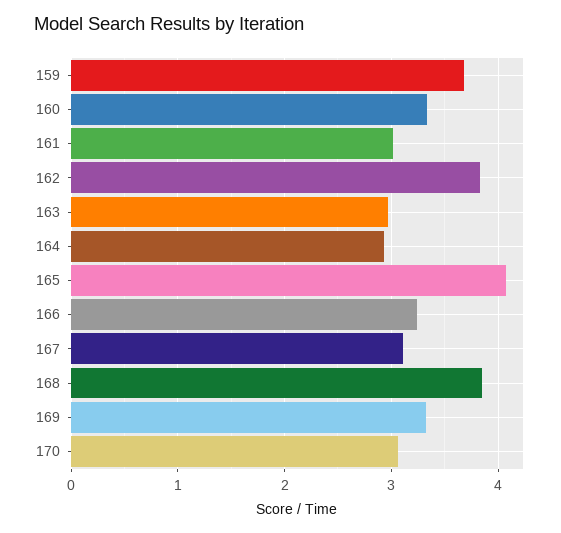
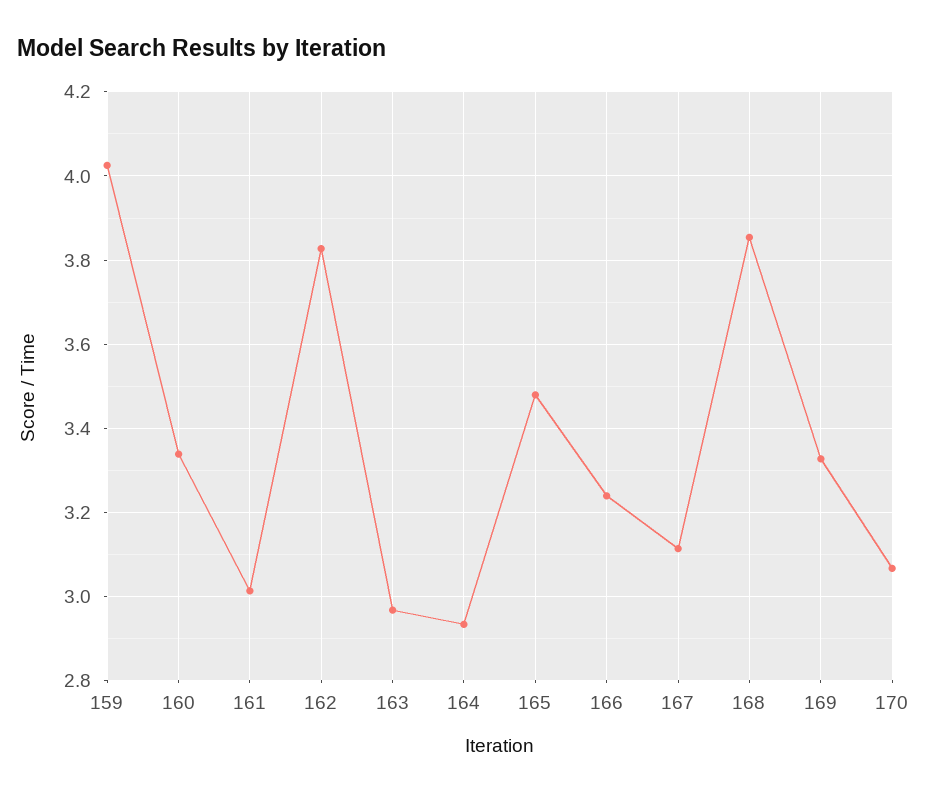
159: 3.7 -> 4.02
165: 4.1 -> 3.48

